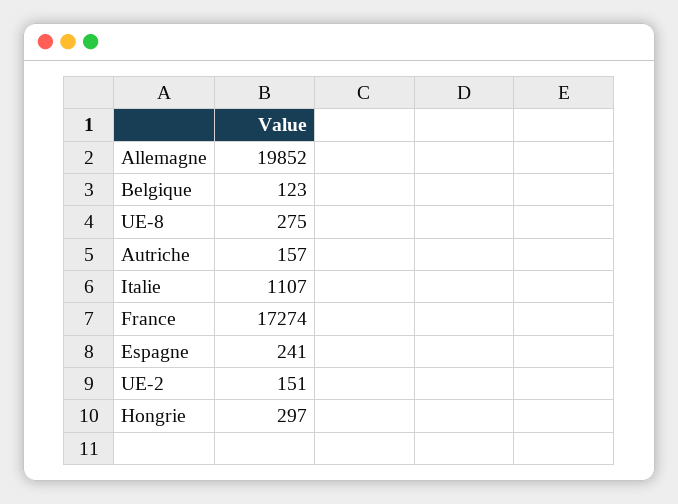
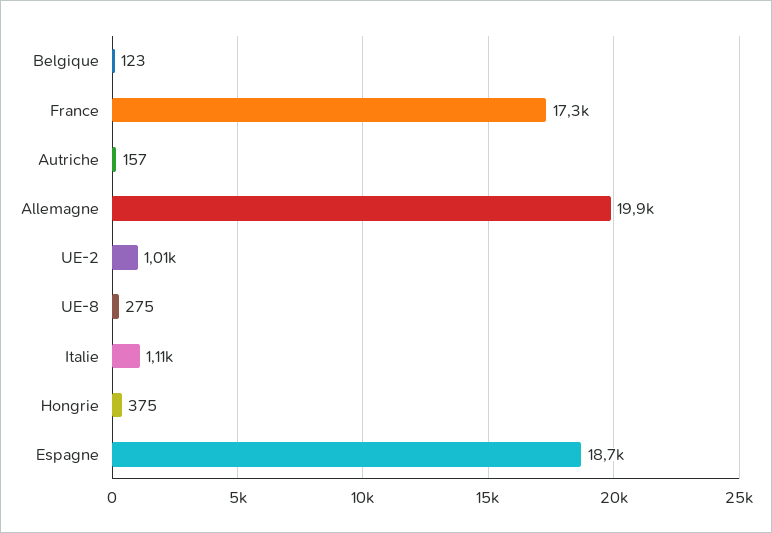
Espagne: 241 -> 18700
UE-2: 151 -> 1010
Hongrie: 297 -> 375

